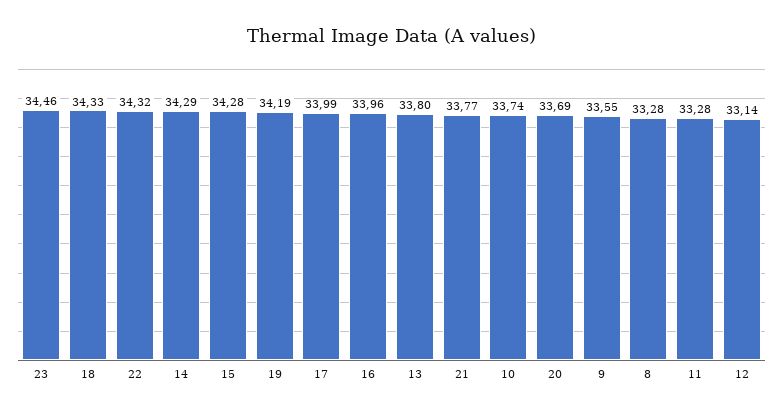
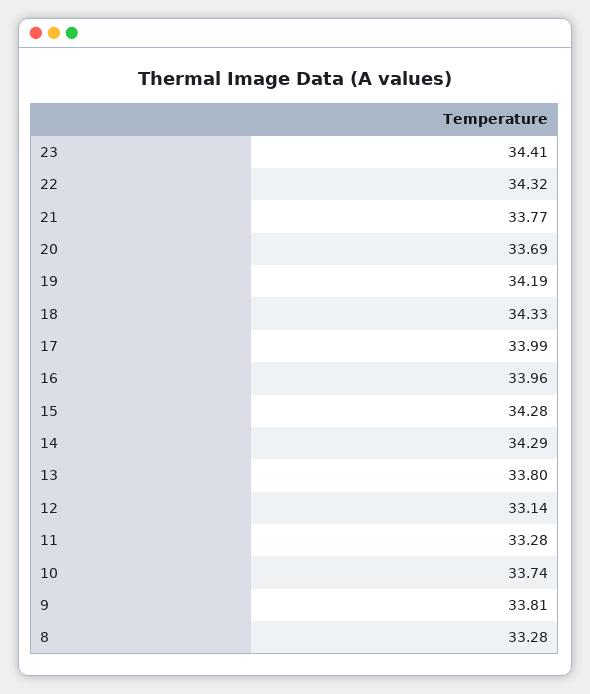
23: 34.46 -> 34.41
9: 33.55 -> 33.81

